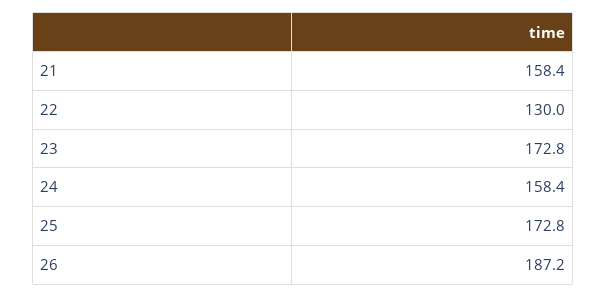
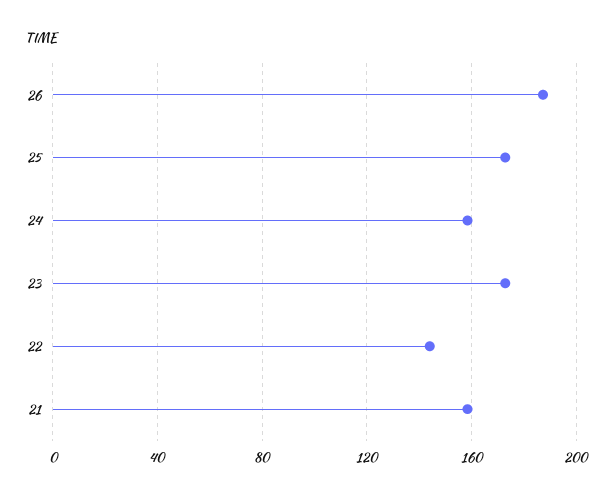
22: 130 -> 145

